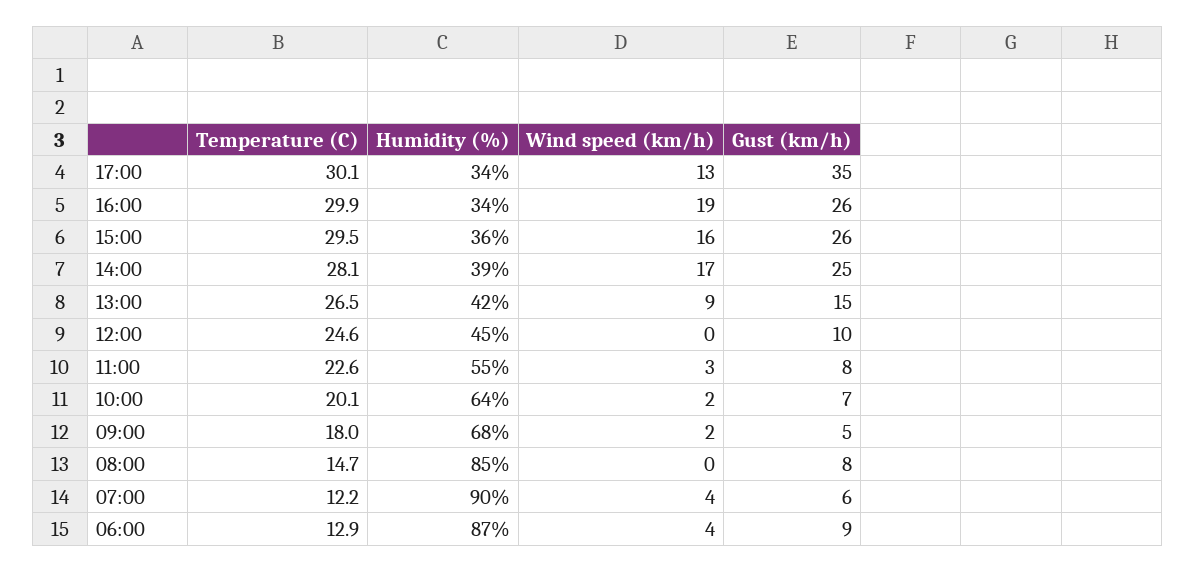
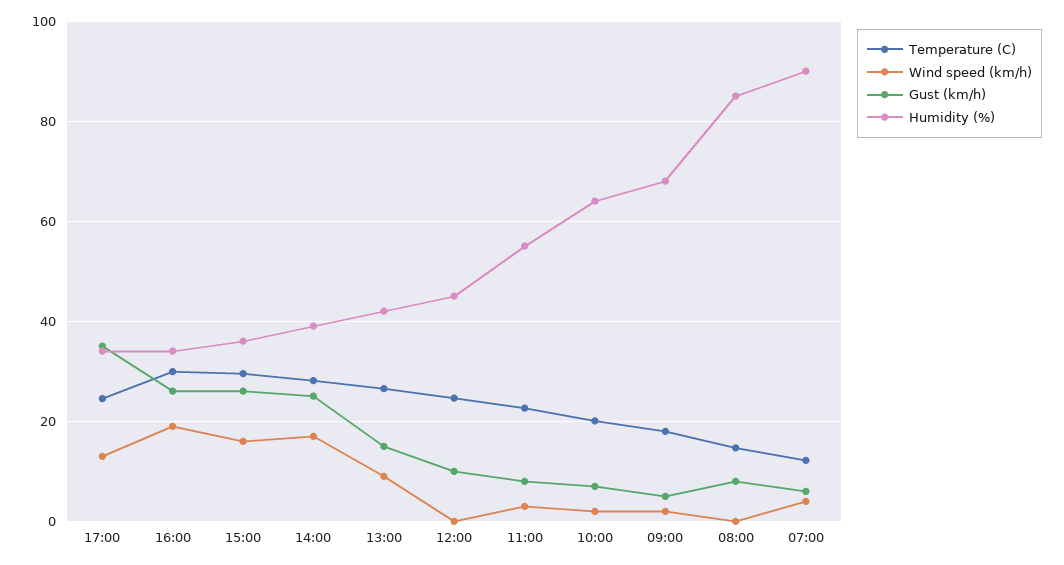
Temperature (C), 17:00: 30.1 -> 24
Temperature (C), 06:00: 12.9 -> none
Humidity (%), 06:00: 87 -> none
Wind speed (km/h), 06:00: 4 -> none
Gust (km/h), 06:00: 9 -> none

